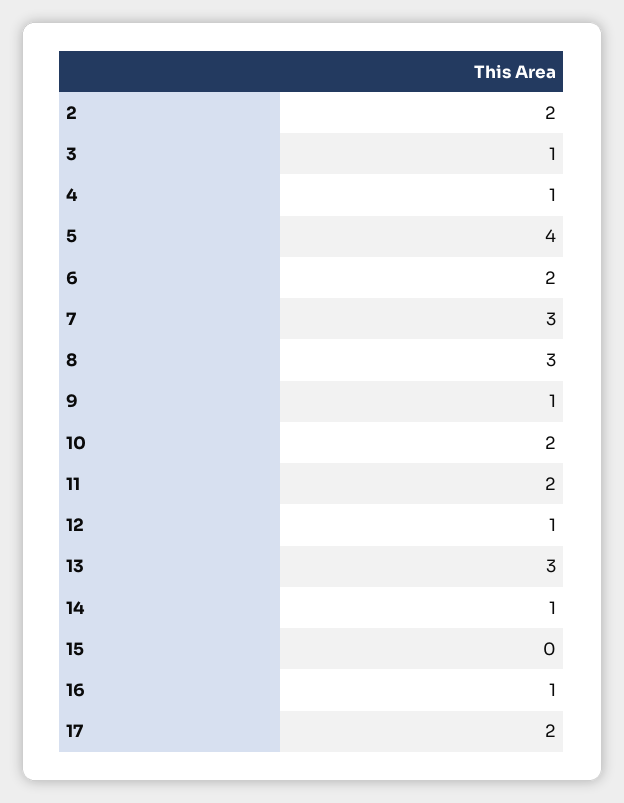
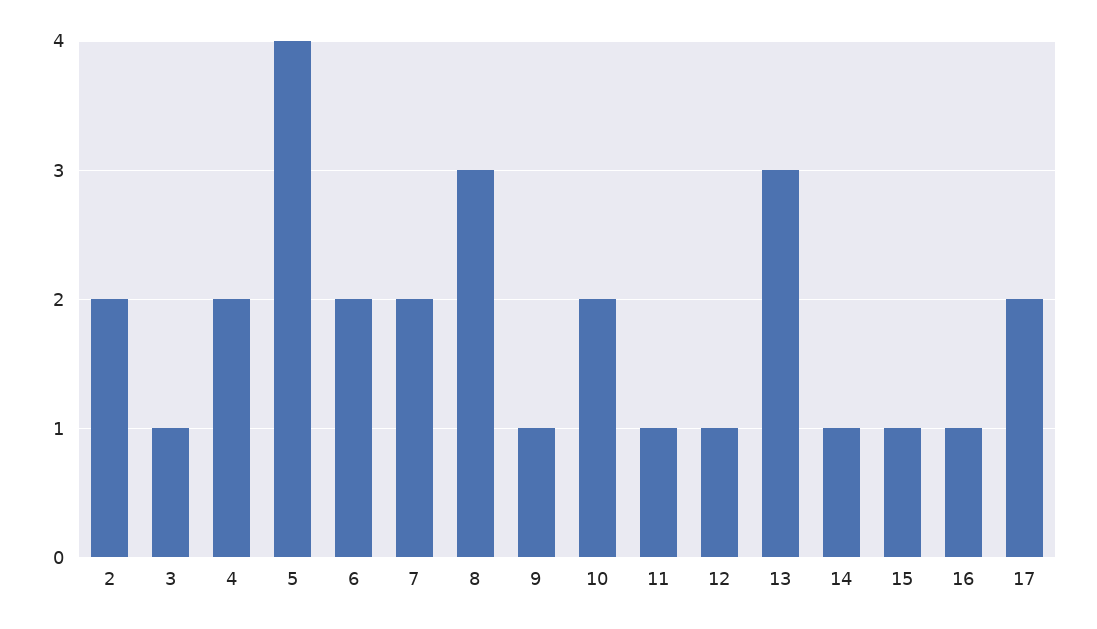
4: 1 -> 2
7: 3 -> 2
11: 2 -> 1
15: 0 -> 1

